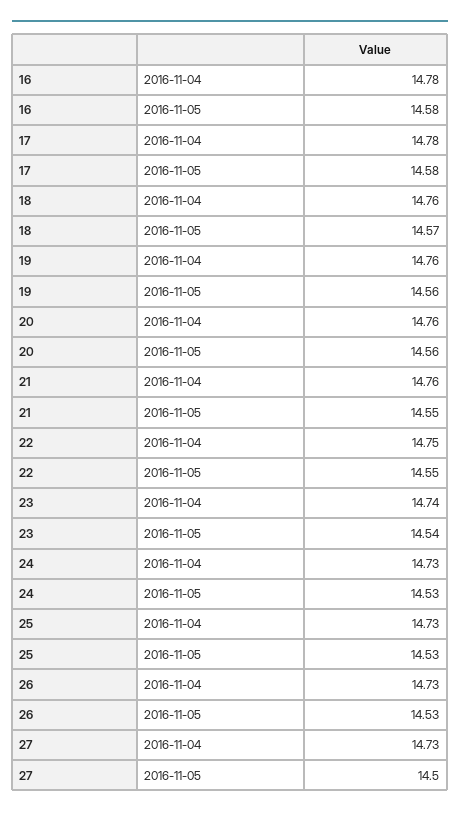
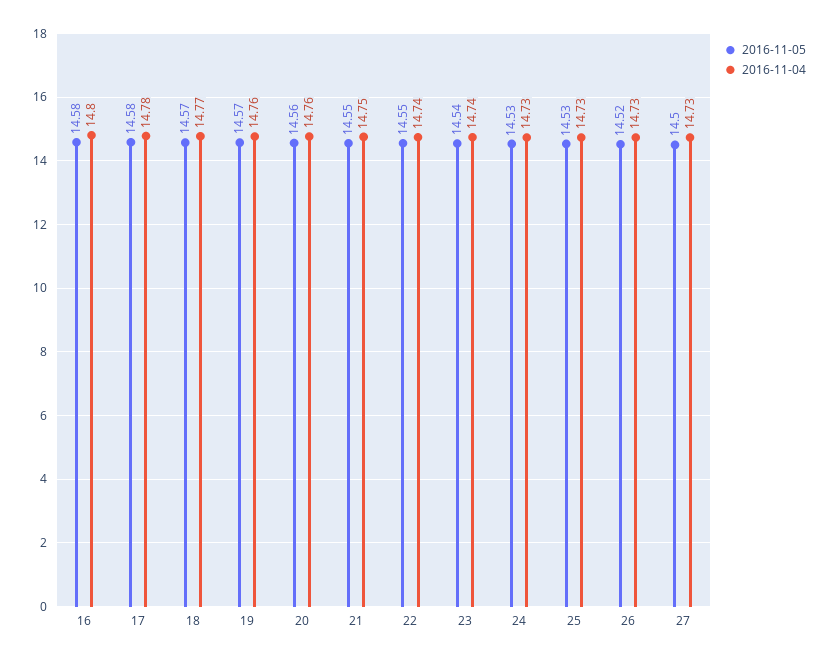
2016-11-04, 16: 14.78 -> 14.8
2016-11-04, 18: 14.76 -> 14.77
2016-11-05, 19: 14.56 -> 14.57
2016-11-04, 21: 14.76 -> 14.75
2016-11-04, 22: 14.75 -> 14.74
2016-11-05, 26: 14.53 -> 14.52

